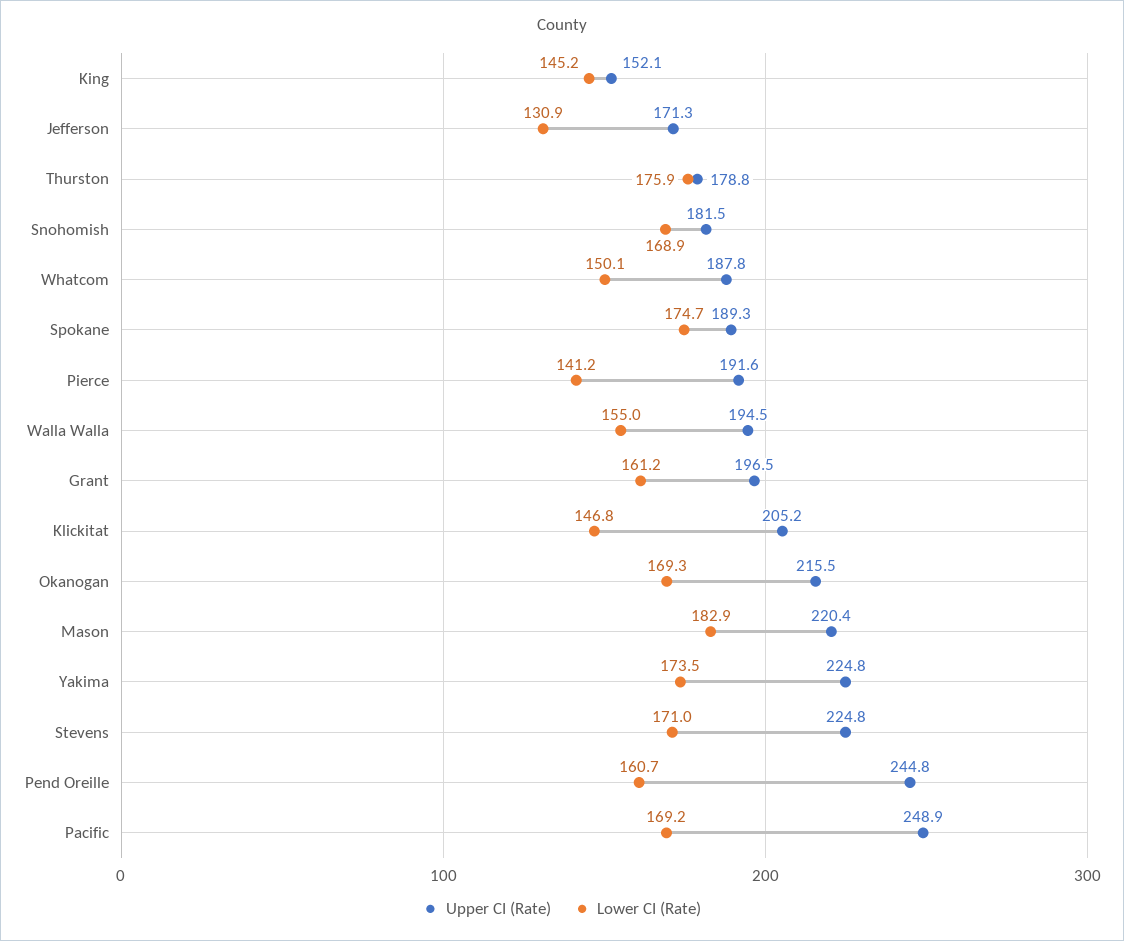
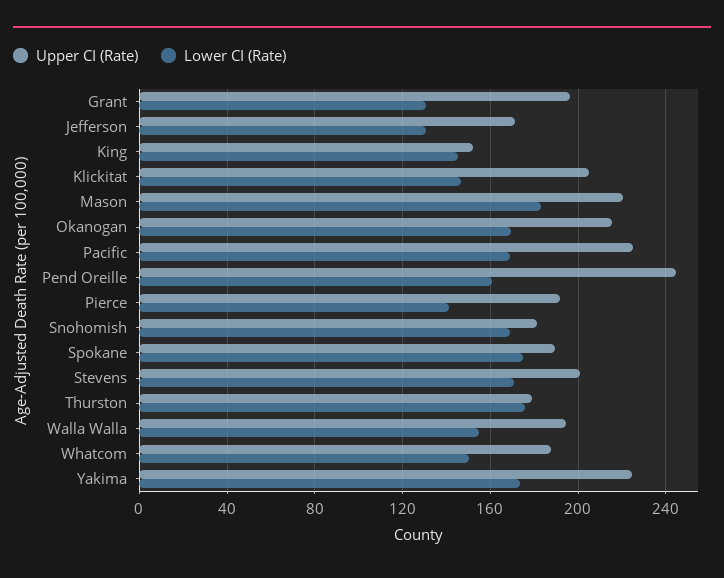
Lower CI (Rate), Grant: 161.2 -> 130
Upper CI (Rate), Stevens: 224.8 -> 200
Upper CI (Rate), Pacific: 248.9 -> 225

